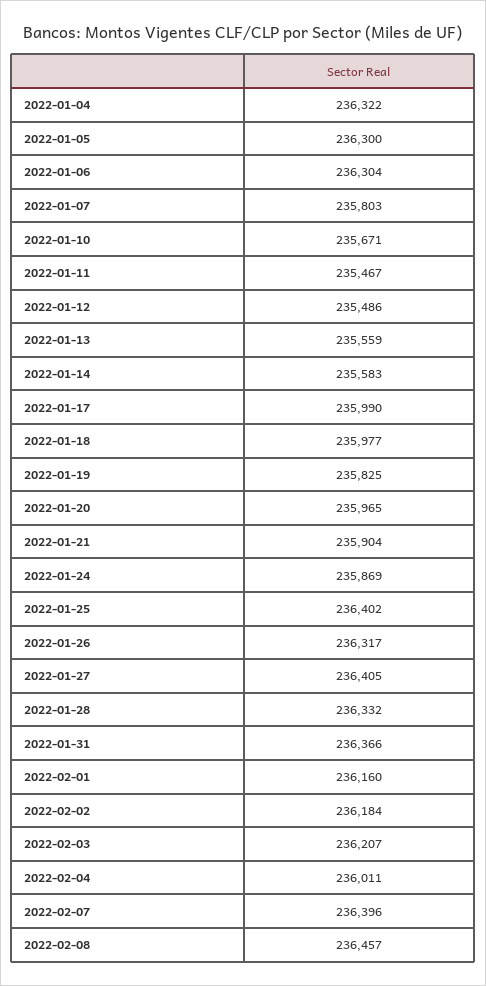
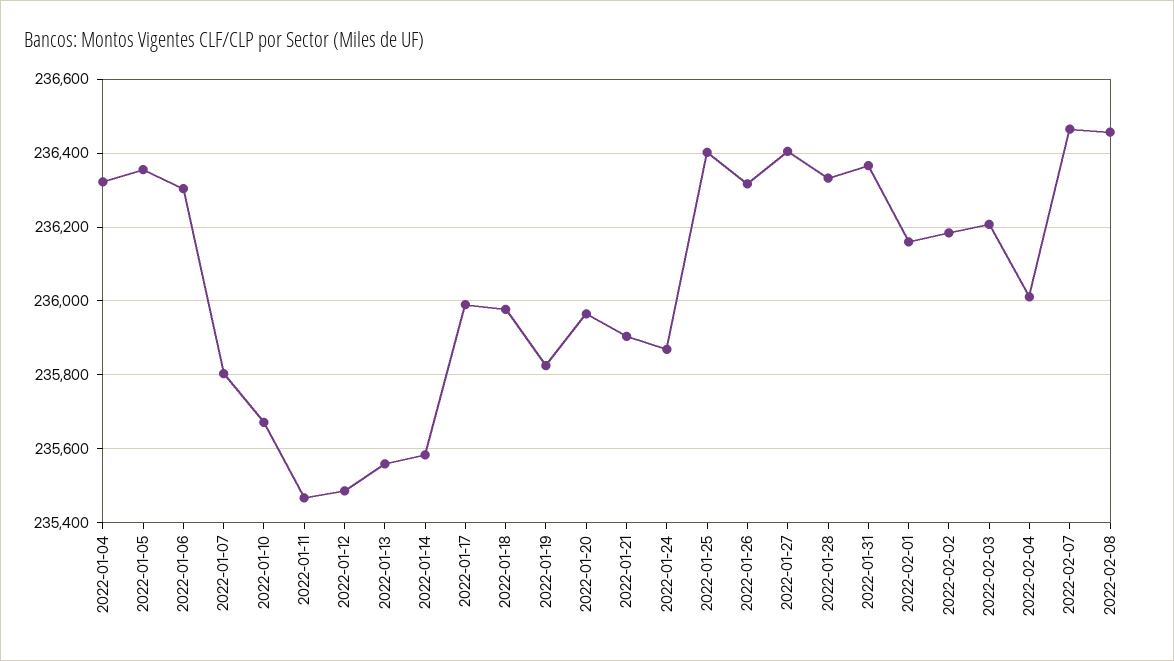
2022-01-05: 236300 -> 236360
2022-02-07: 236396 -> 236460

